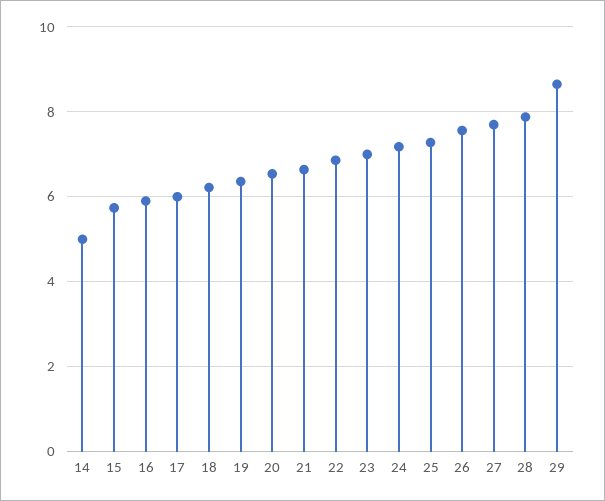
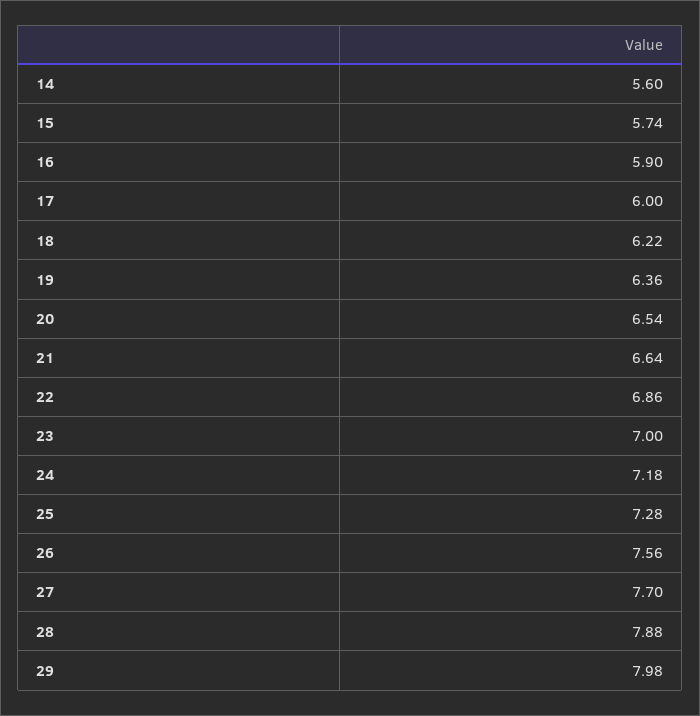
14: 5 -> 5.6
29: 8.6 -> 7.98

